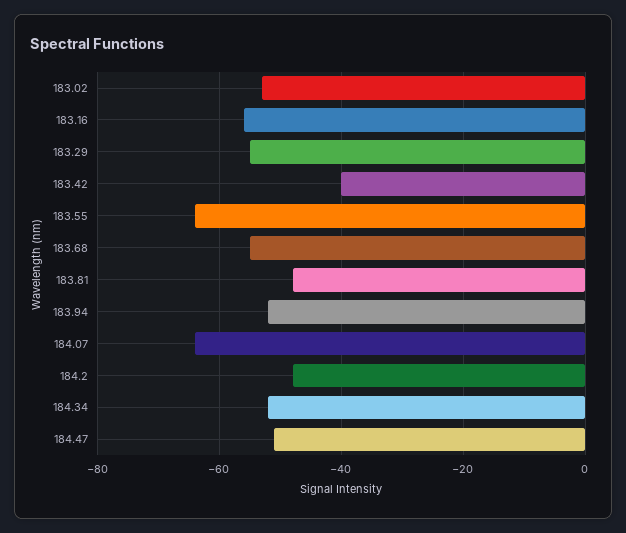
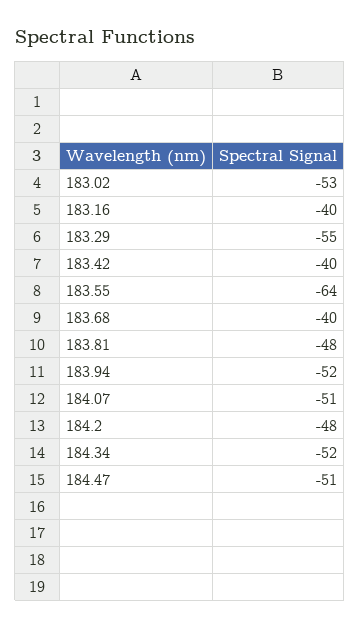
183.16: -55 -> -40
183.68: -55 -> -40
184.07: -65 -> -51

